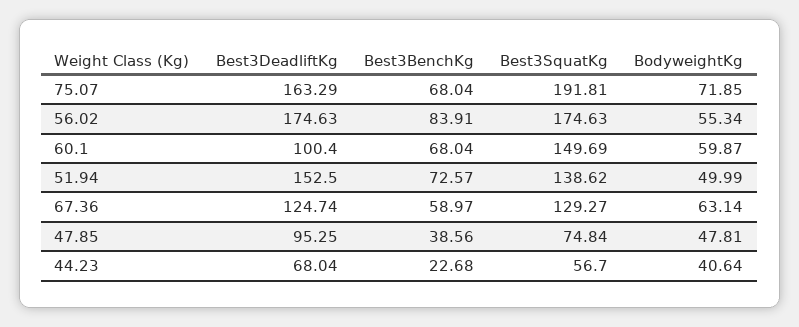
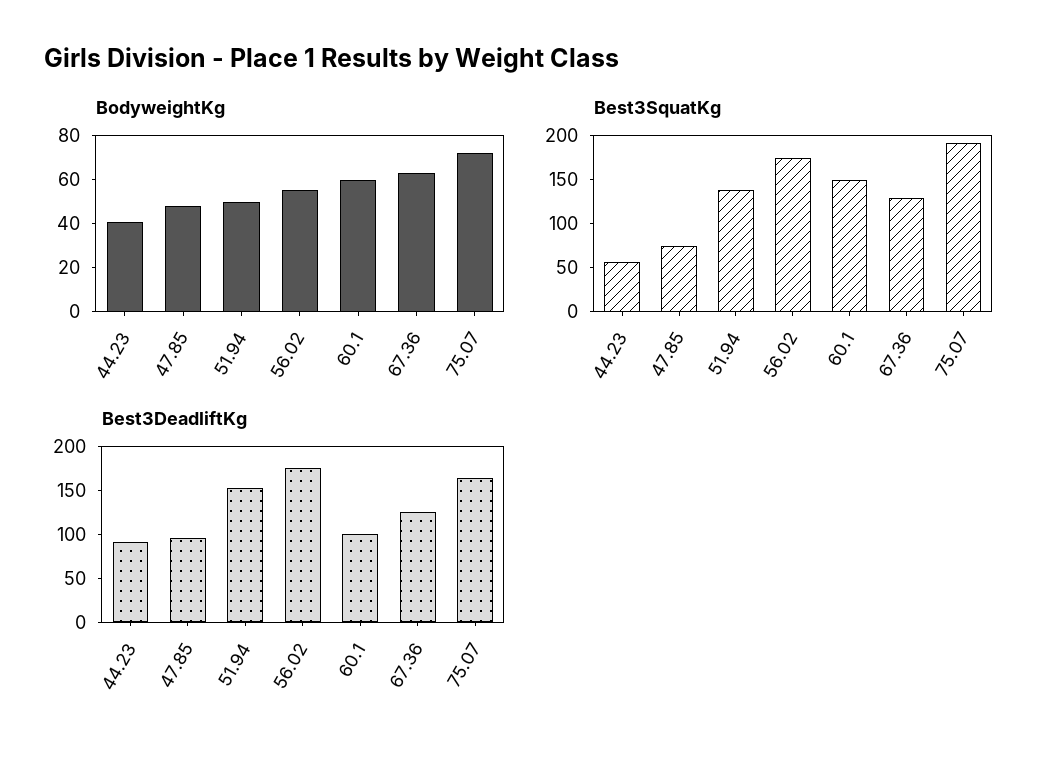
Best3BenchKg, 75.07: 68.04 -> none
Best3BenchKg, 56.02: 83.91 -> none
Best3BenchKg, 60.1: 68.04 -> none
Best3BenchKg, 51.94: 72.57 -> none
Best3BenchKg, 67.36: 58.97 -> none
Best3BenchKg, 47.85: 38.56 -> none
Best3DeadliftKg, 44.23: 68.04 -> 90
Best3BenchKg, 44.23: 22.68 -> none

